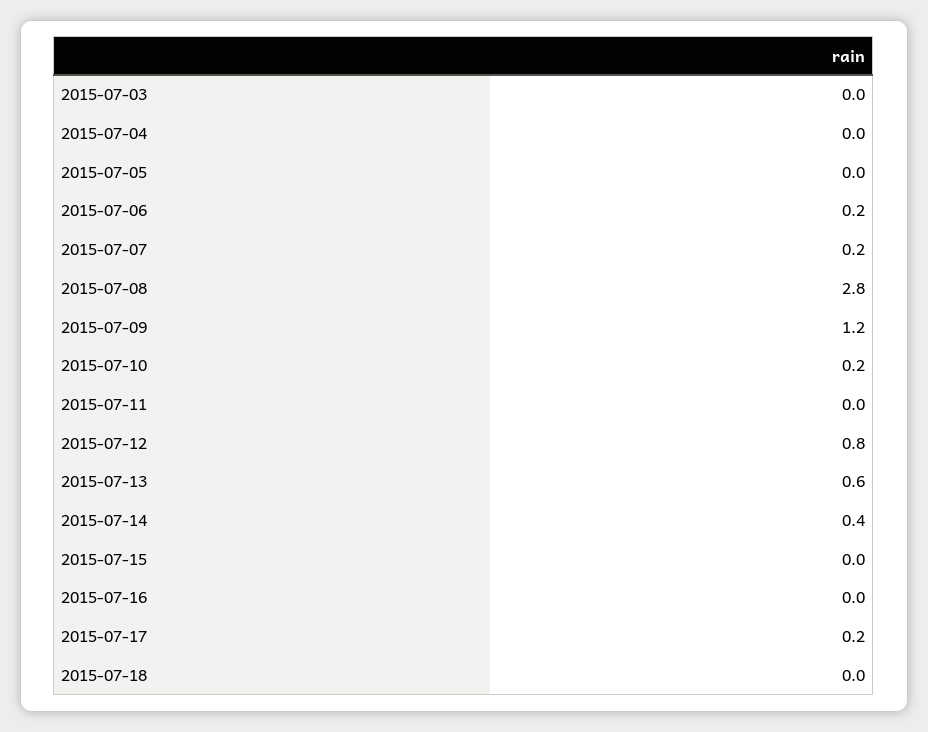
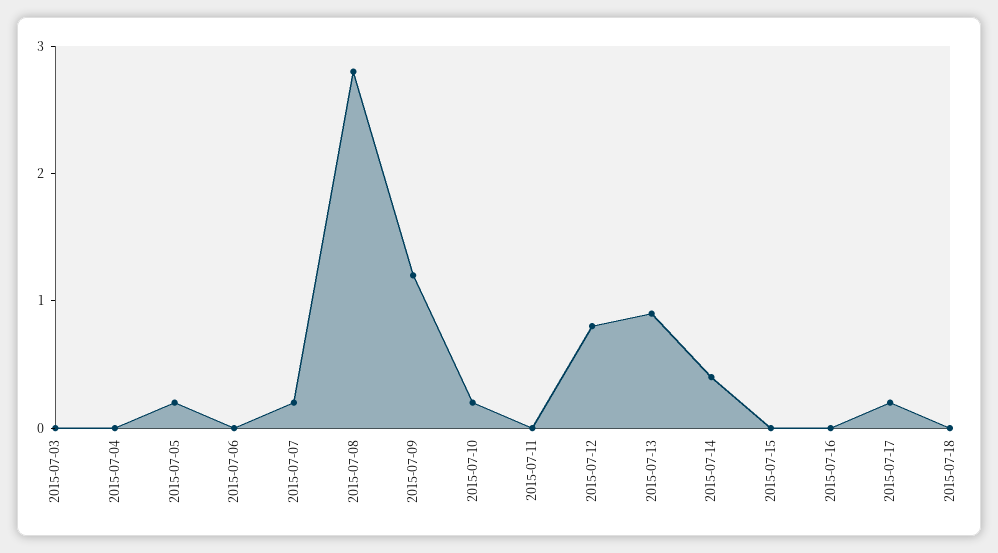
2015-07-05: 0 -> 0.2
2015-07-06: 0.2 -> 0
2015-07-13: 0.6 -> 0.9

